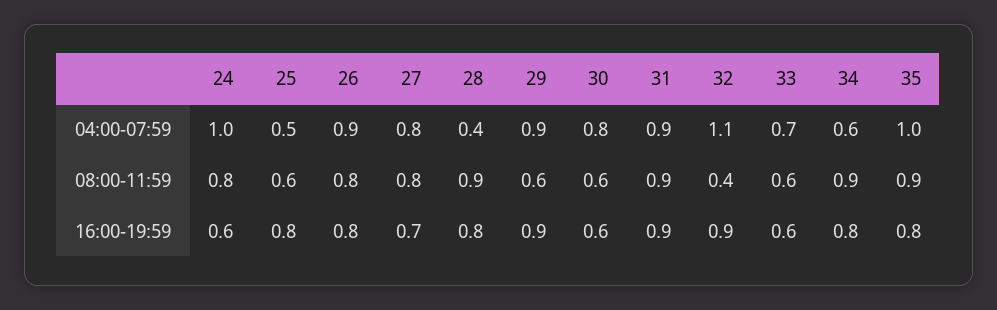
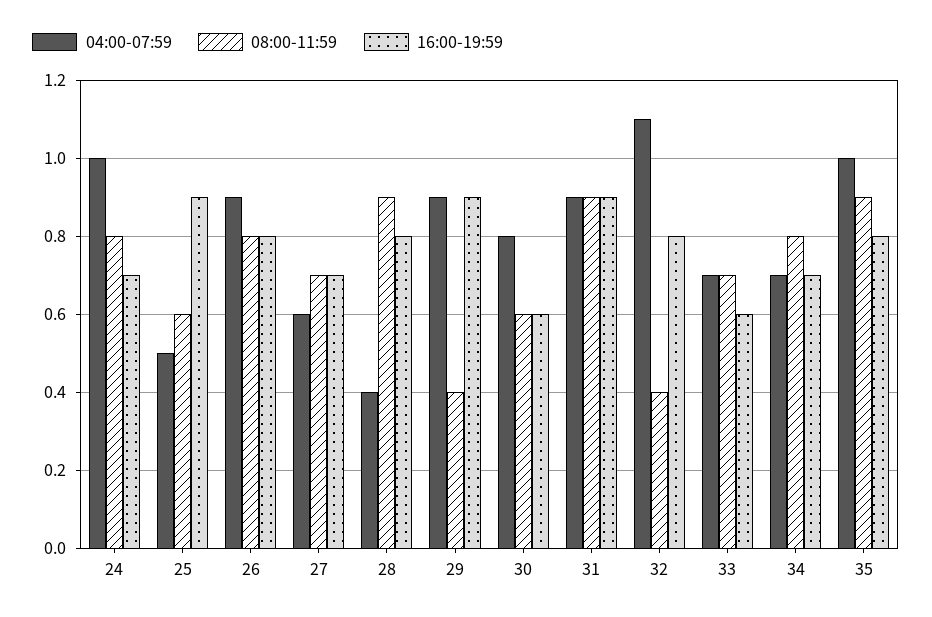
04:00-07:59, 27: 0.8 -> 0.6
04:00-07:59, 34: 0.6 -> 0.7
08:00-11:59, 27: 0.8 -> 0.7
08:00-11:59, 29: 0.6 -> 0.4
08:00-11:59, 33: 0.6 -> 0.7
08:00-11:59, 34: 0.9 -> 0.8
16:00-19:59, 24: 0.6 -> 0.7
16:00-19:59, 25: 0.8 -> 0.9
16:00-19:59, 32: 0.9 -> 0.8
16:00-19:59, 34: 0.8 -> 0.7

